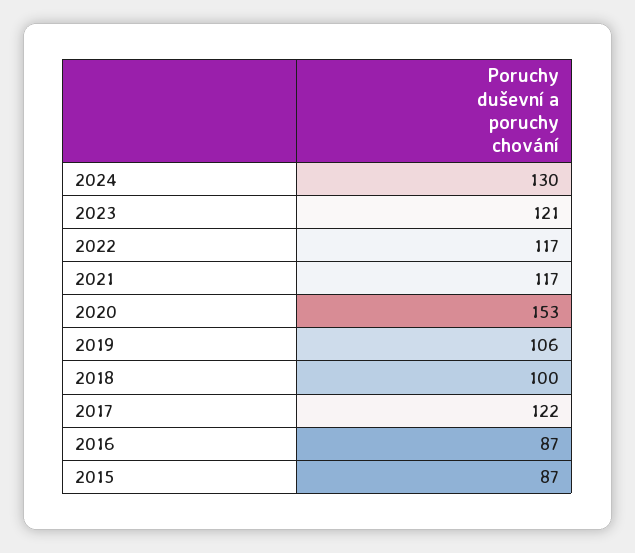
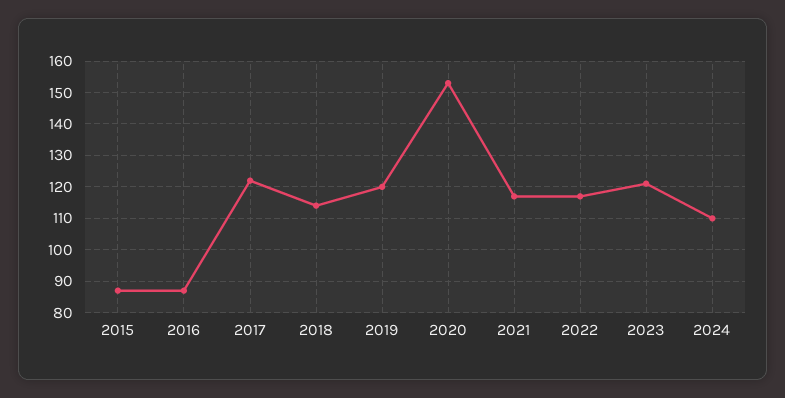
2024: 130 -> 110
2019: 106 -> 120
2018: 100 -> 115

